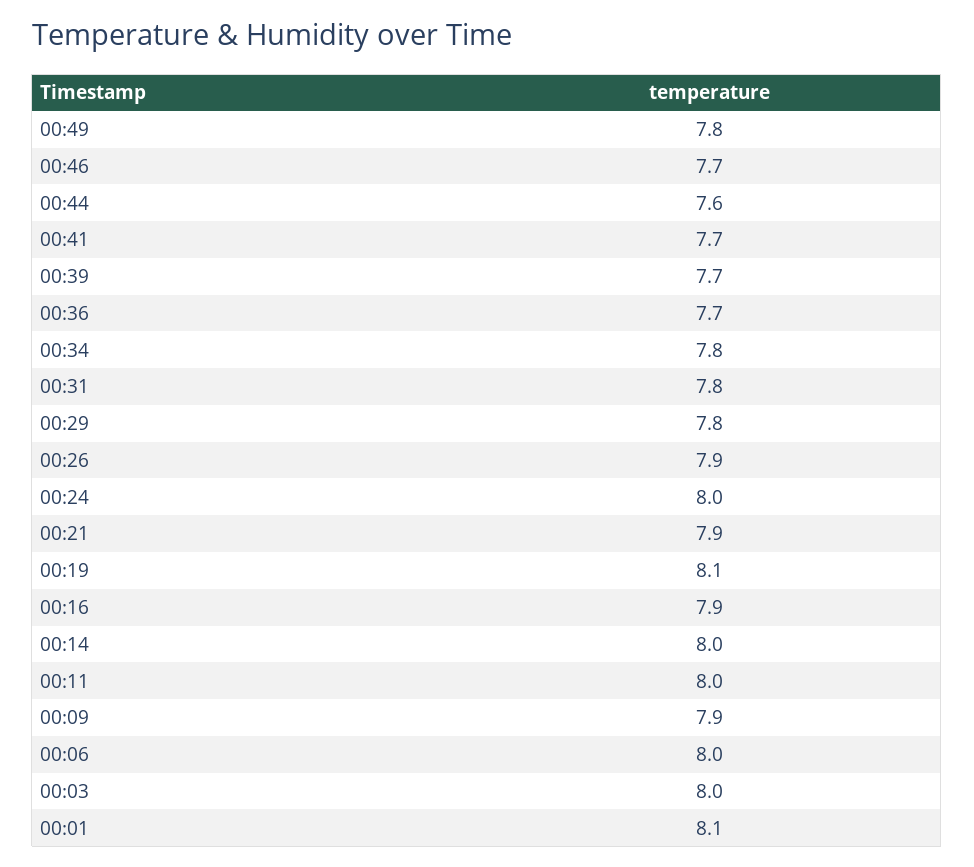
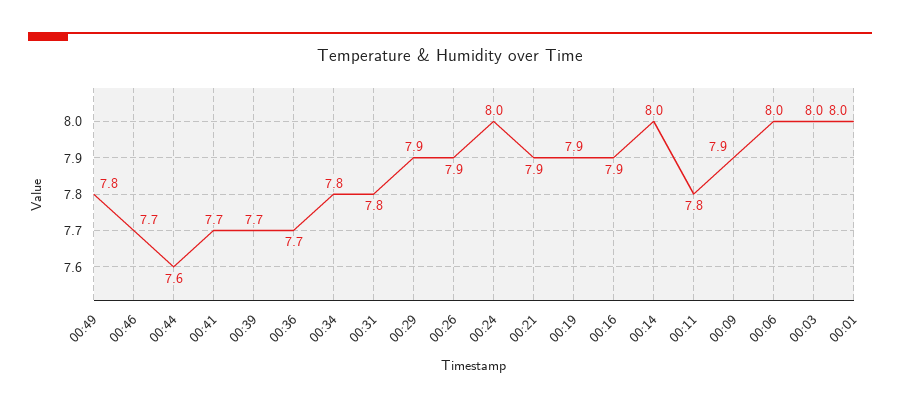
00:29: 7.8 -> 7.9
00:19: 8.1 -> 7.9
00:11: 8 -> 7.8
00:01: 8.1 -> 8

